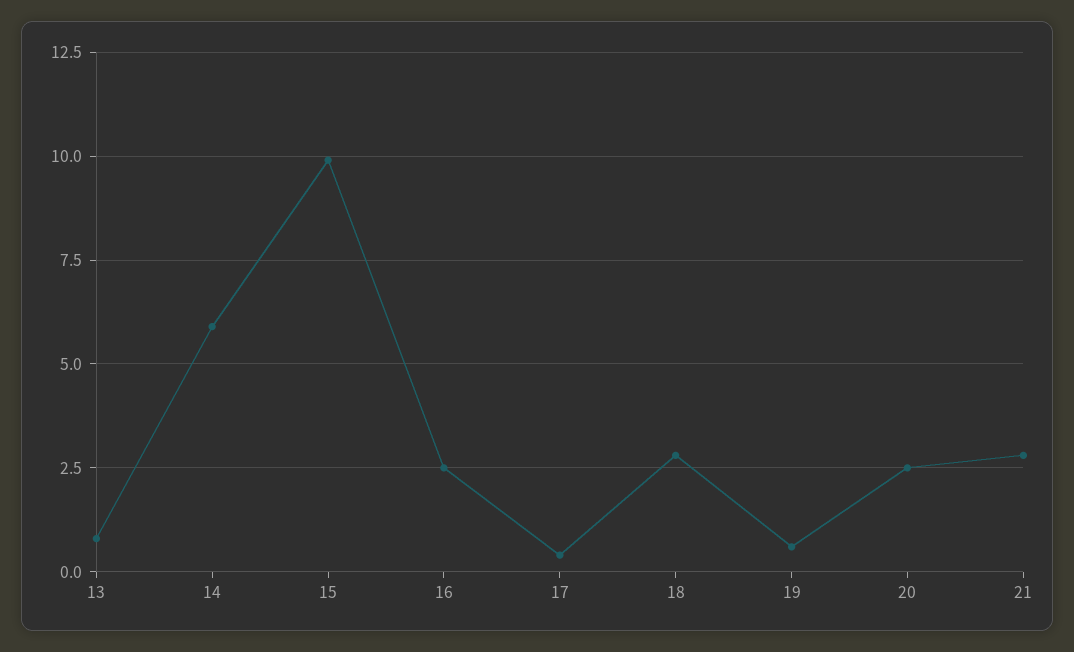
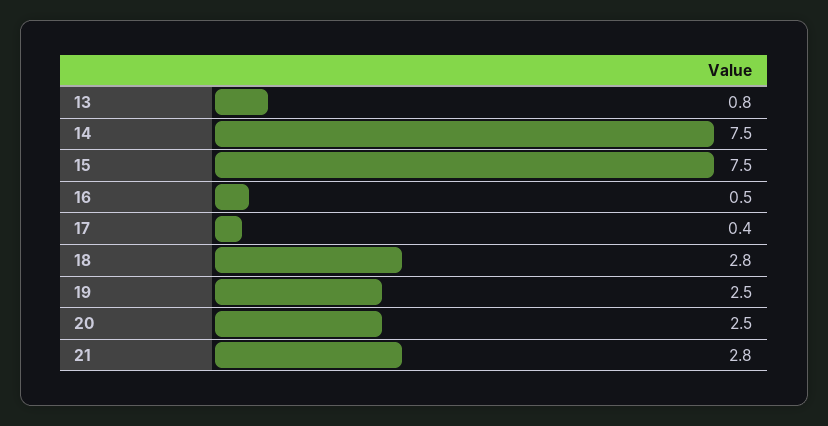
14: 6 -> 7.5
15: 10 -> 7.5
16: 2.5 -> 0.5
19: 0.5 -> 2.5

